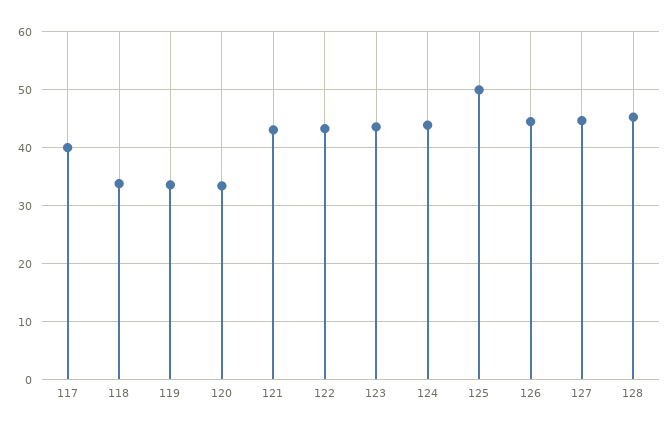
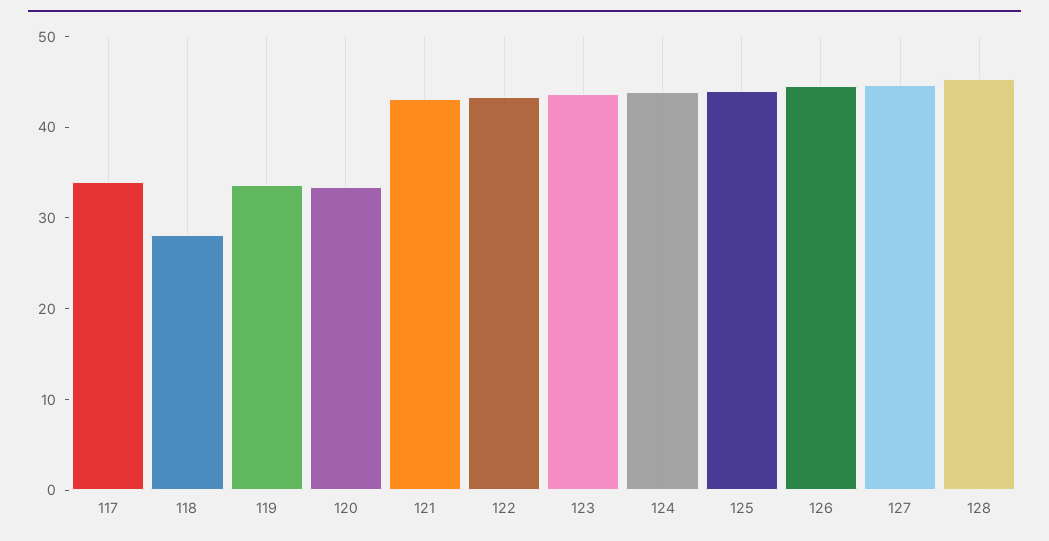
117: 40 -> 34
118: 34 -> 28
125: 50 -> 44

